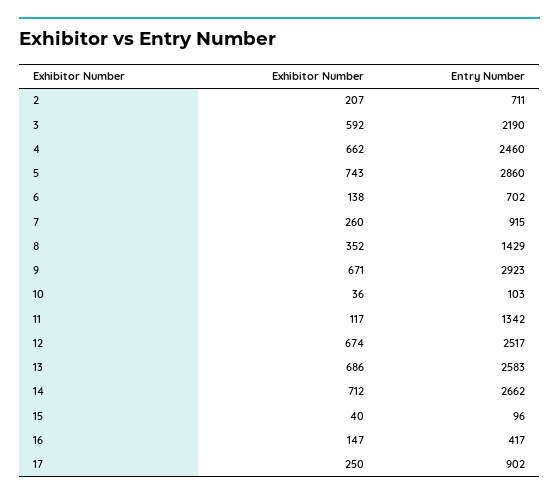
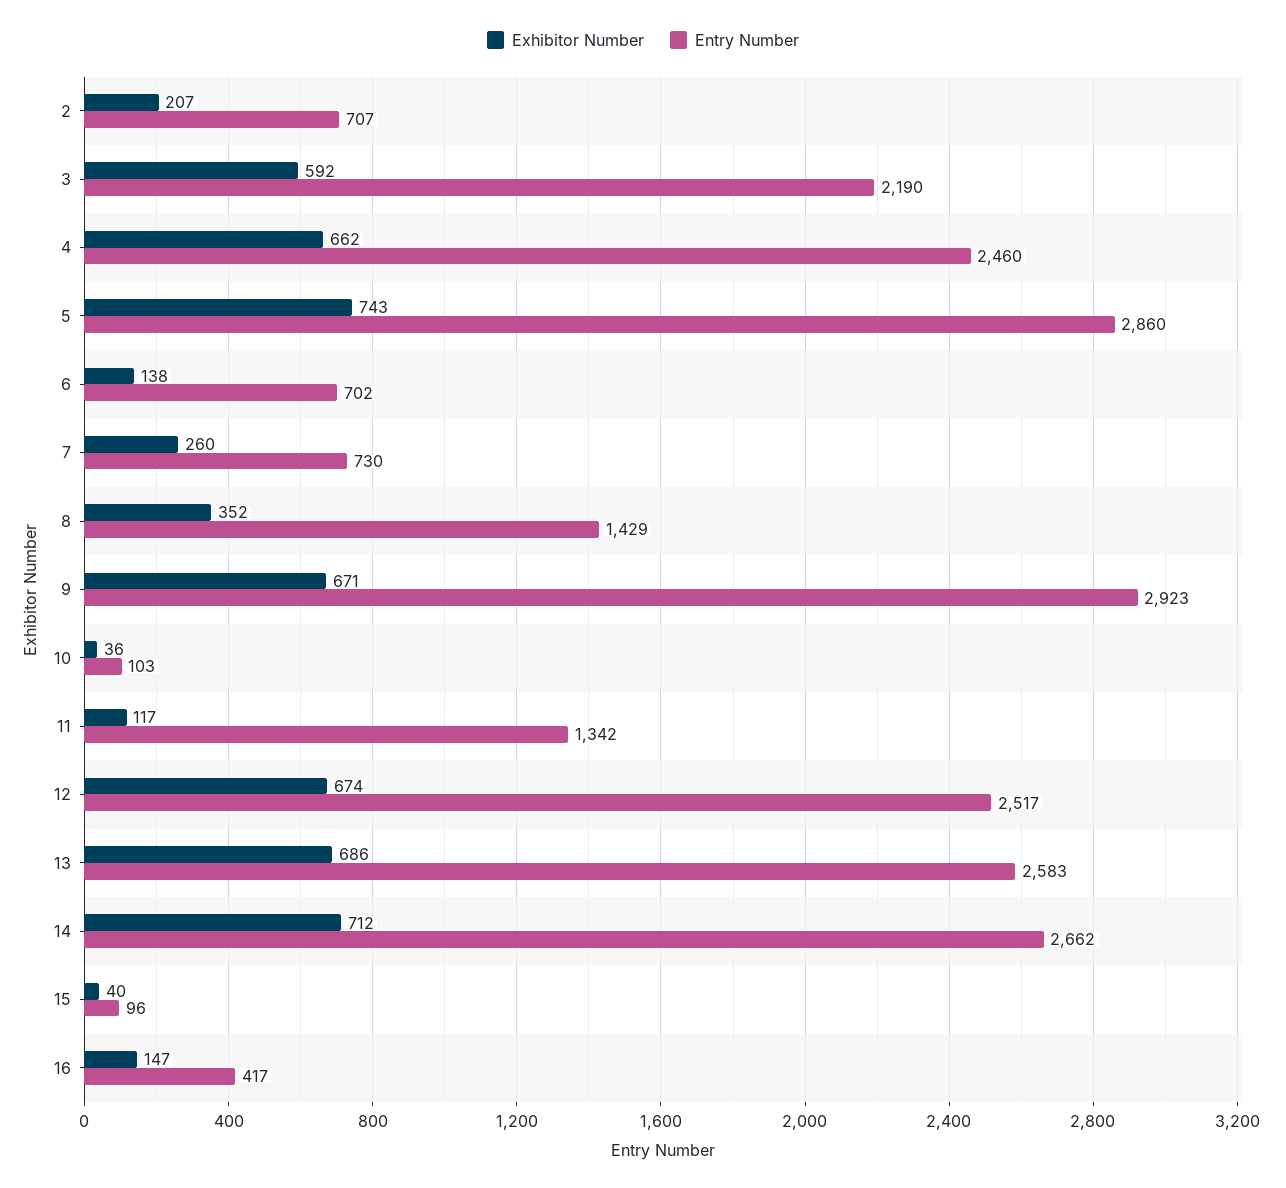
Entry Number, 2: 711 -> 707
Entry Number, 7: 915 -> 730
Exhibitor Number, 17: 250 -> none
Entry Number, 17: 902 -> none

